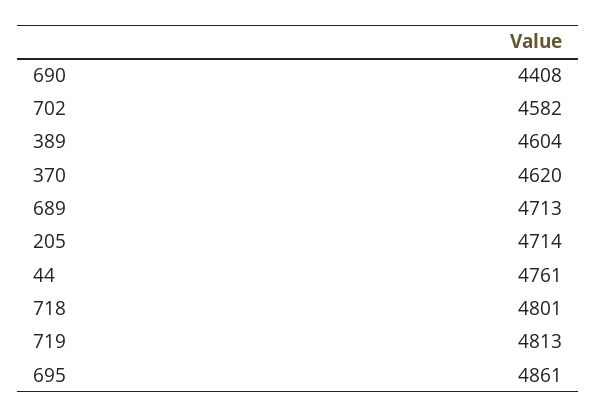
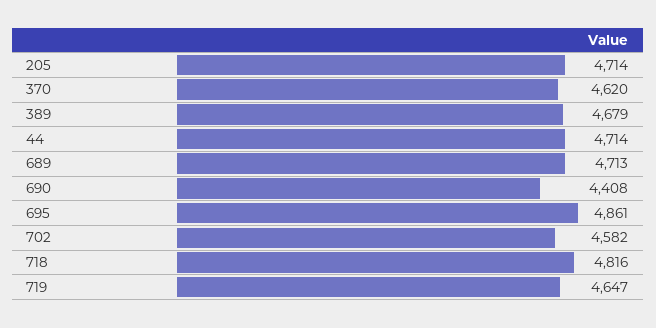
389: 4604 -> 4679
44: 4761 -> 4714
718: 4801 -> 4816
719: 4813 -> 4647

